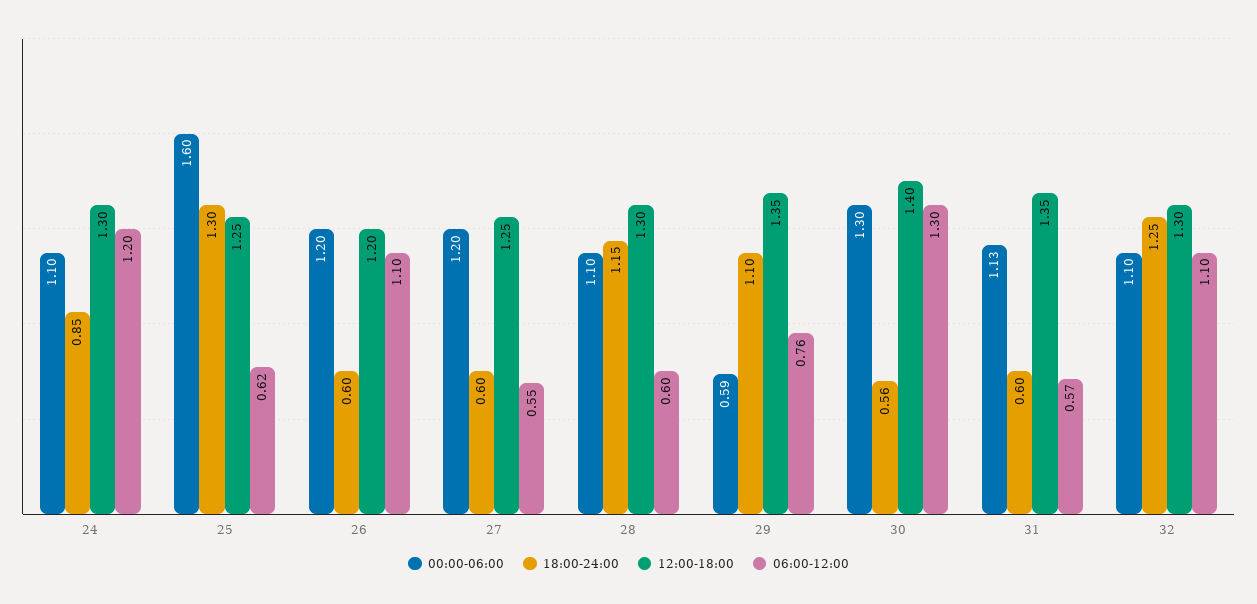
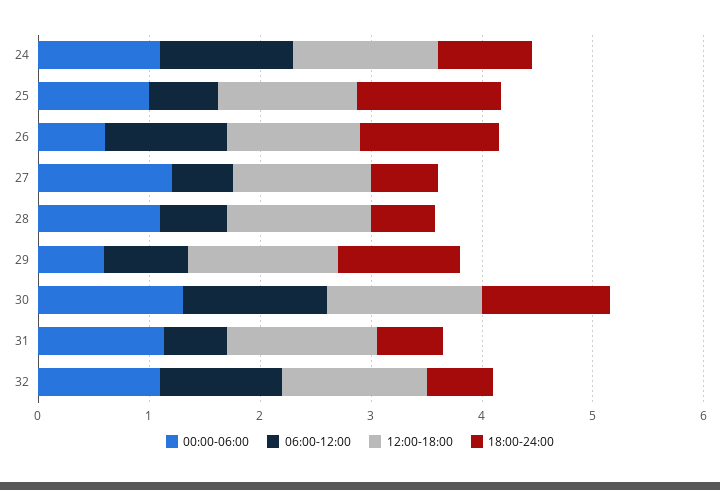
00:00-06:00, 25: 1.6 -> 1
00:00-06:00, 26: 1.2 -> 0.6
18:00-24:00, 26: 0.6 -> 1.2
18:00-24:00, 28: 1.15 -> 0.6
18:00-24:00, 30: 0.56 -> 1.2
18:00-24:00, 32: 1.25 -> 0.6

